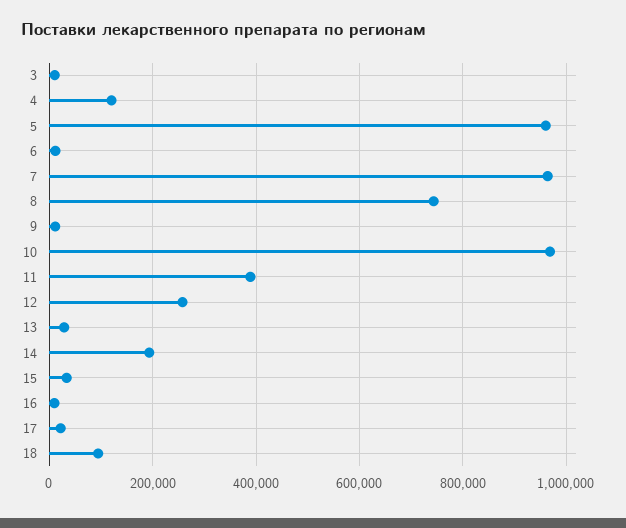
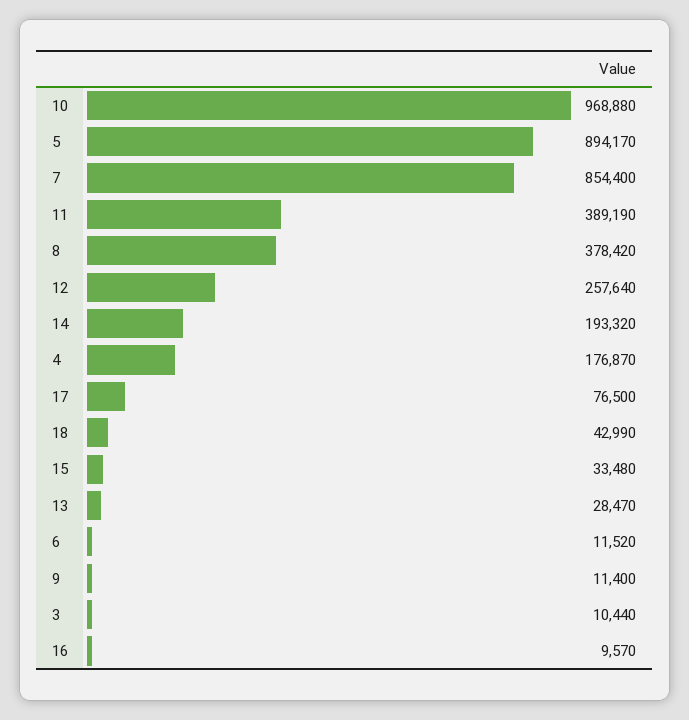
4: 120000 -> 176870
5: 960000 -> 894170
7: 960000 -> 854400
8: 740000 -> 378420
17: 20000 -> 76500
18: 100000 -> 42990

